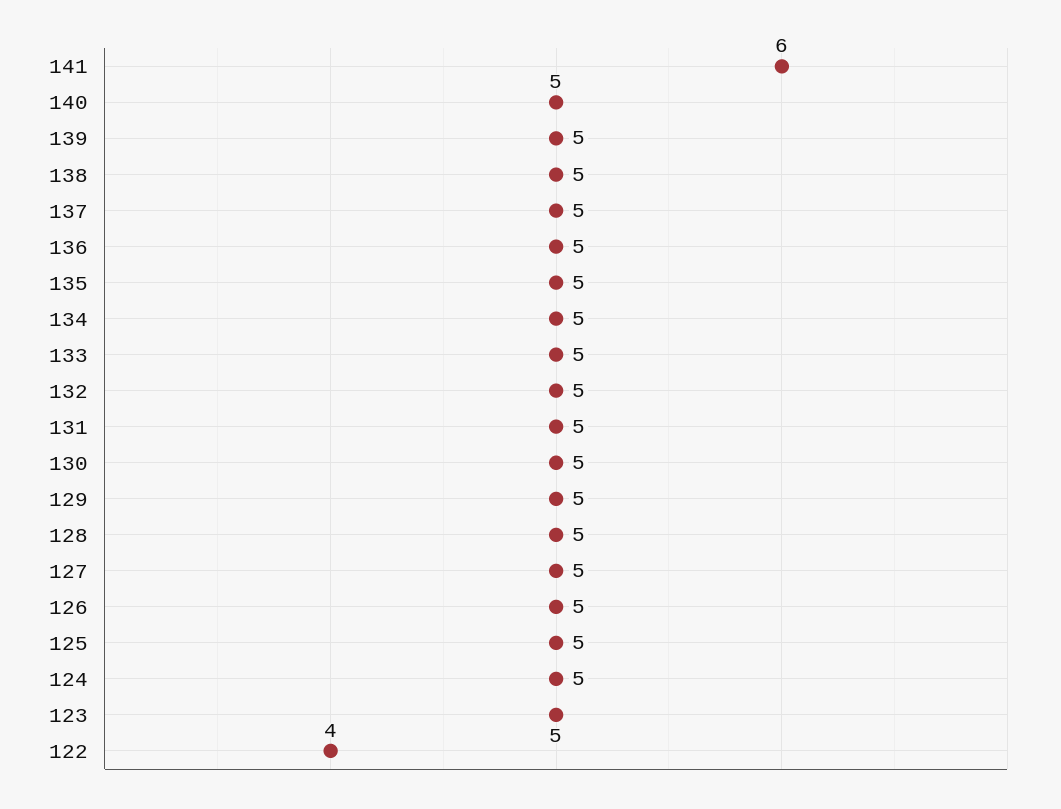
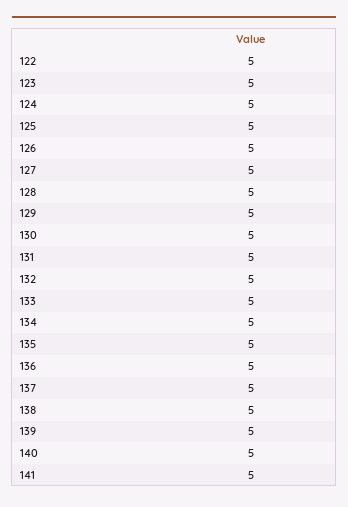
141: 6 -> 5
122: 4 -> 5

